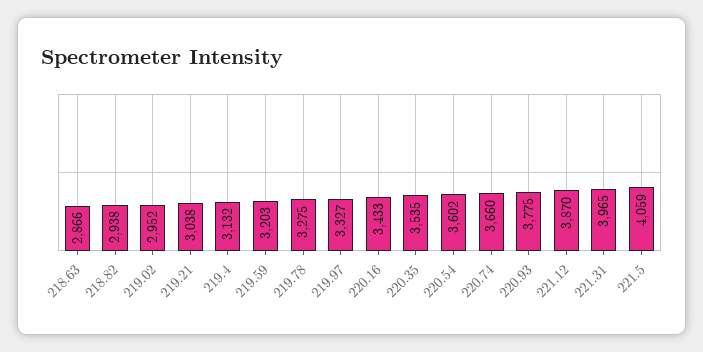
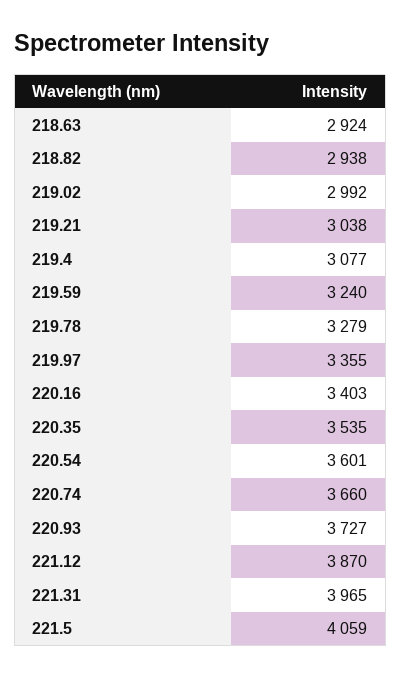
218.63: 2866 -> 2924
219.02: 2952 -> 2992
219.4: 3132 -> 3077
219.59: 3203 -> 3240
219.78: 3275 -> 3279
219.97: 3327 -> 3355
220.16: 3433 -> 3403
220.54: 3602 -> 3601
220.93: 3775 -> 3727

